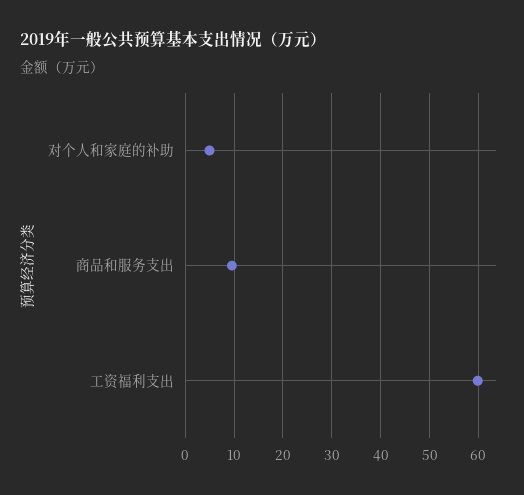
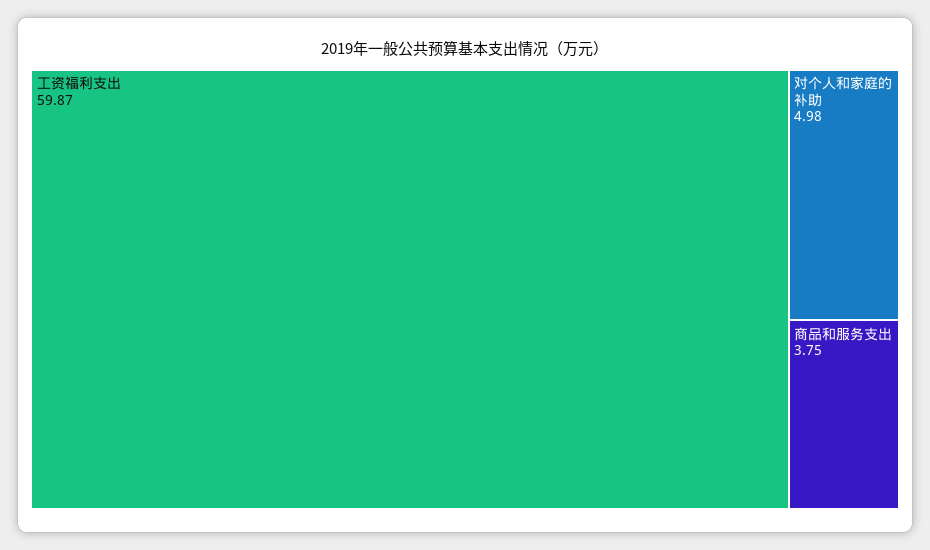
商品和服务支出: 10 -> 3.75

